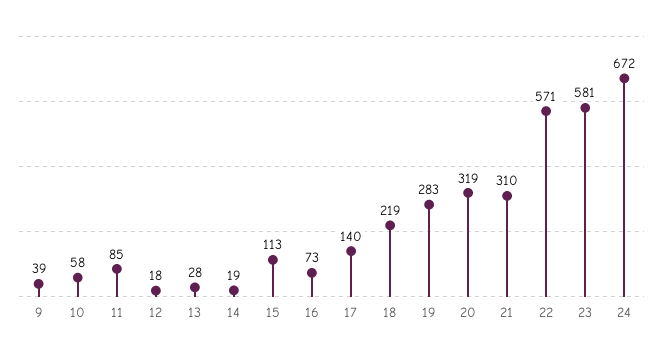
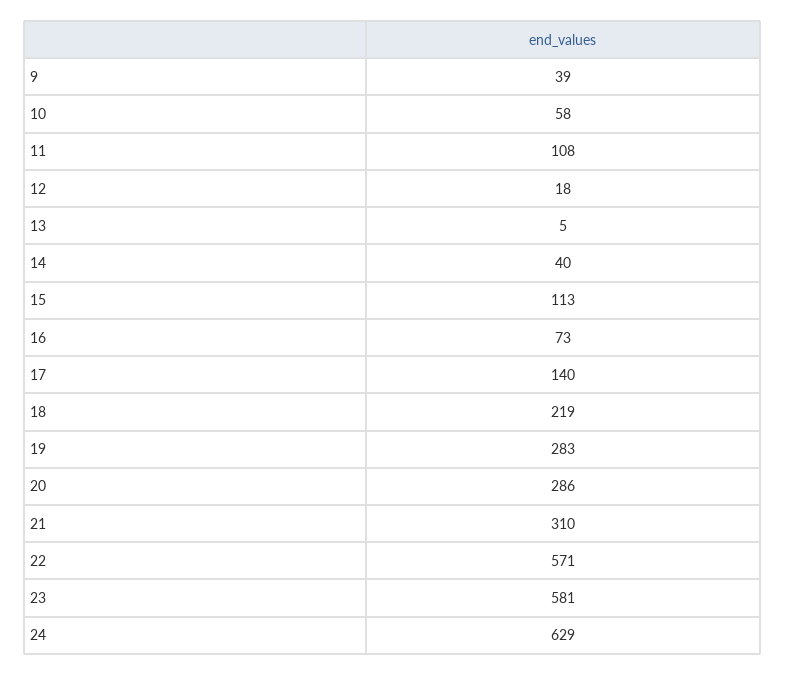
11: 85 -> 108
13: 28 -> 5
14: 19 -> 40
20: 319 -> 286
24: 672 -> 629

